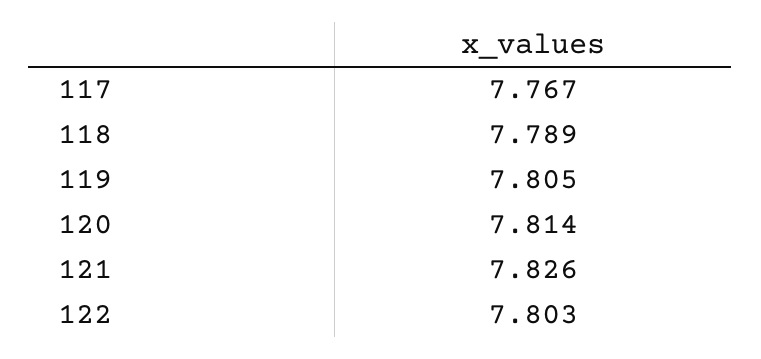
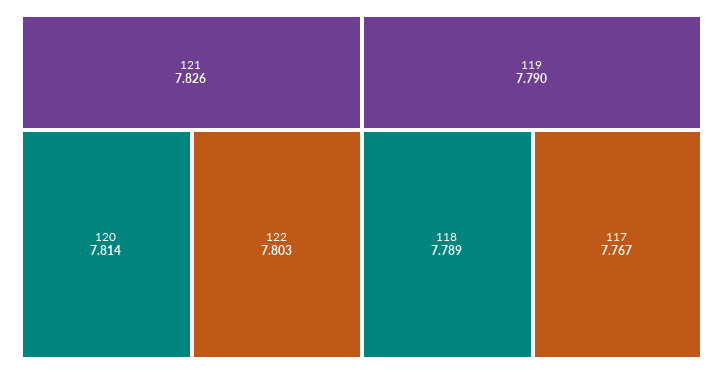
119: 7.805 -> 7.79

